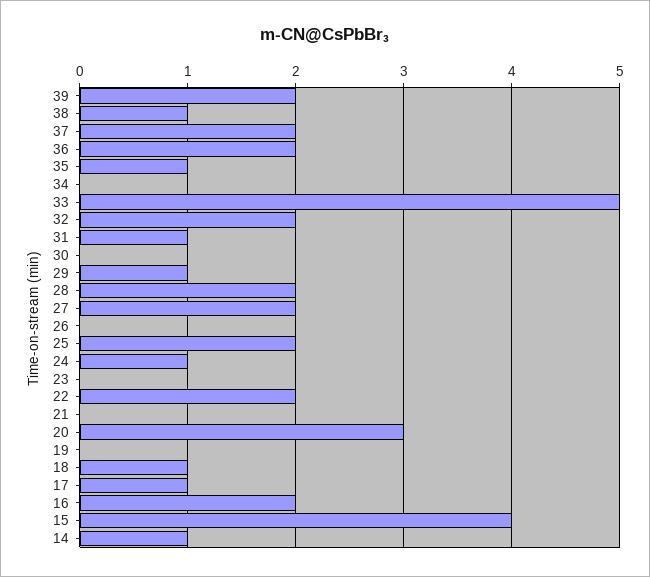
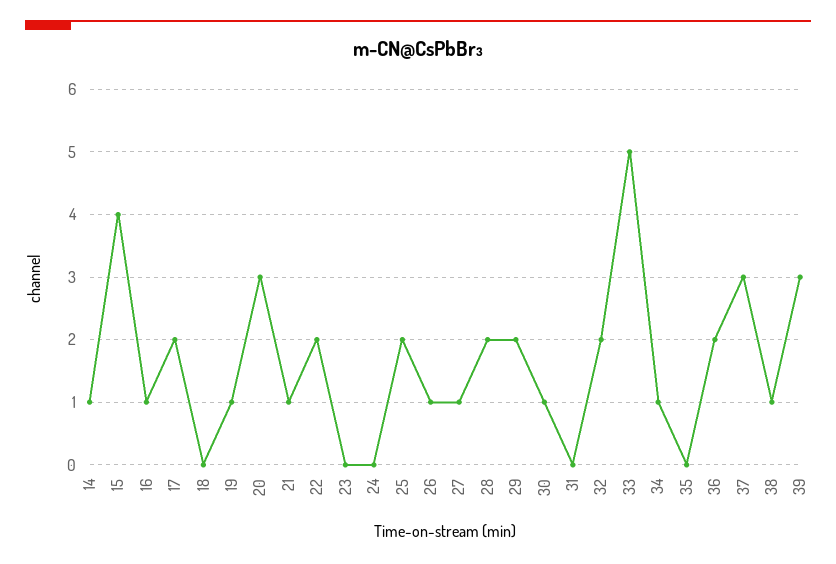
39: 2 -> 3
37: 2 -> 3
35: 1 -> 0
34: 0 -> 1
31: 1 -> 0
30: 0 -> 1
29: 1 -> 2
27: 2 -> 1
26: 0 -> 1
24: 1 -> 0
21: 0 -> 1
19: 0 -> 1
18: 1 -> 0
17: 1 -> 2
16: 2 -> 1

